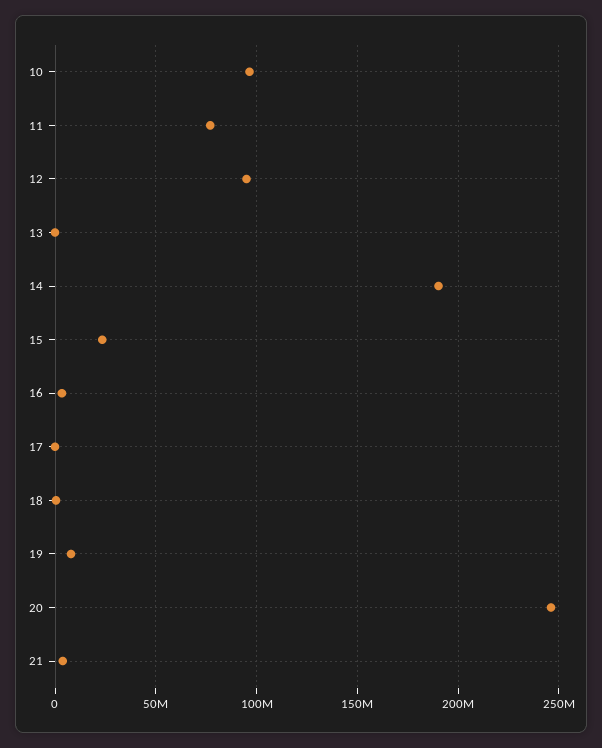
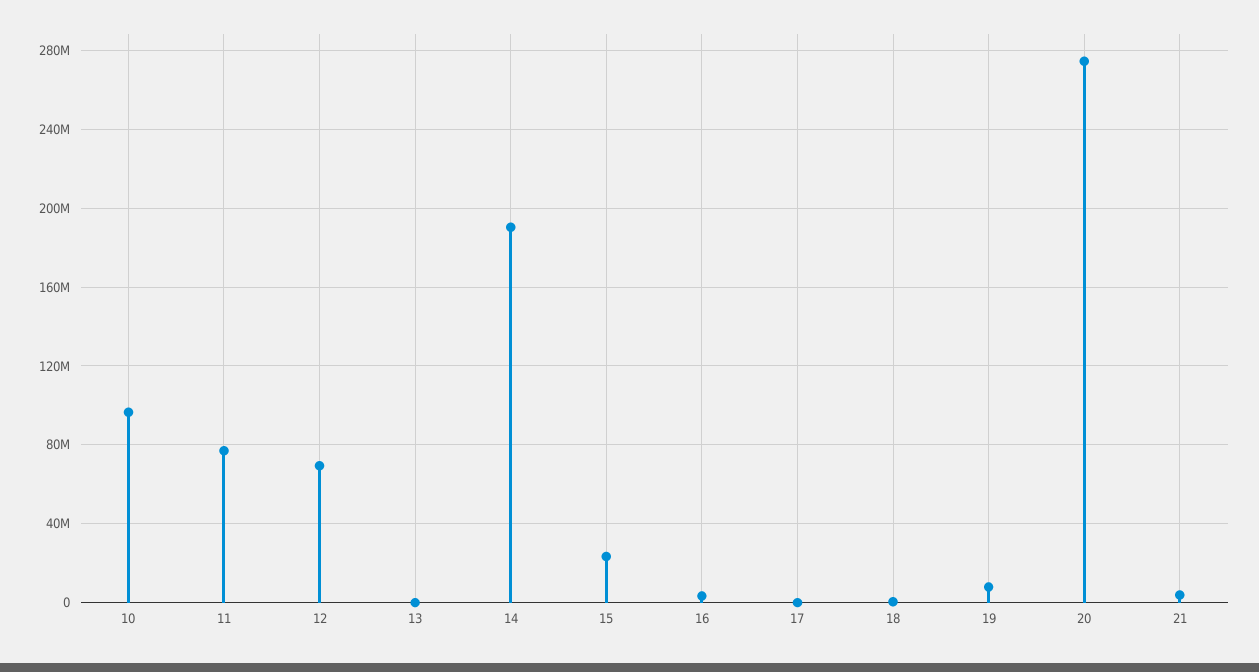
12: 95000000 -> 70000000
20: 245000000 -> 275000000

